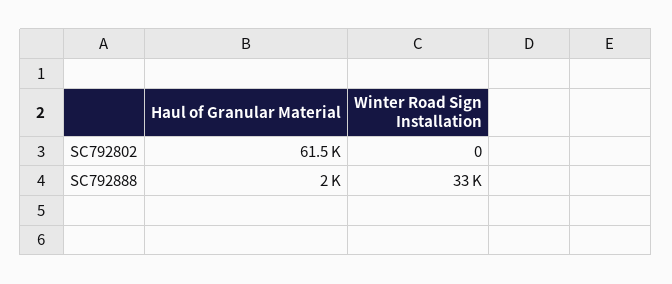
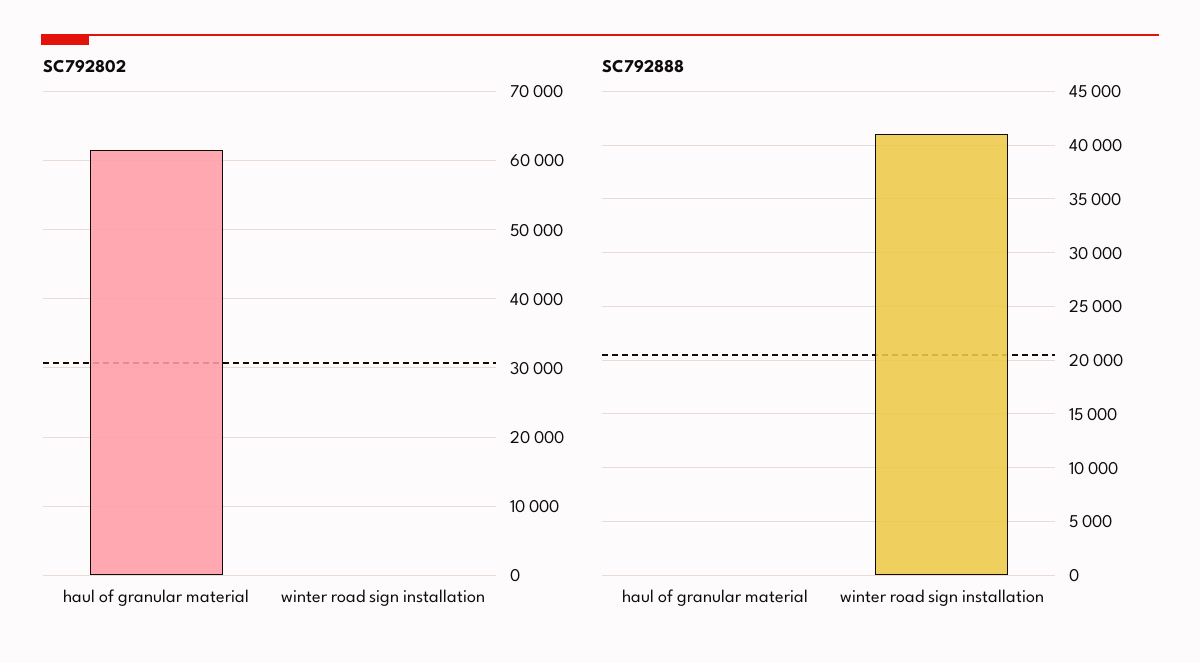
SC792888, Haul of Granular Material: 2000 -> 0
SC792888, Winter Road Sign Installation: 33000 -> 41000

